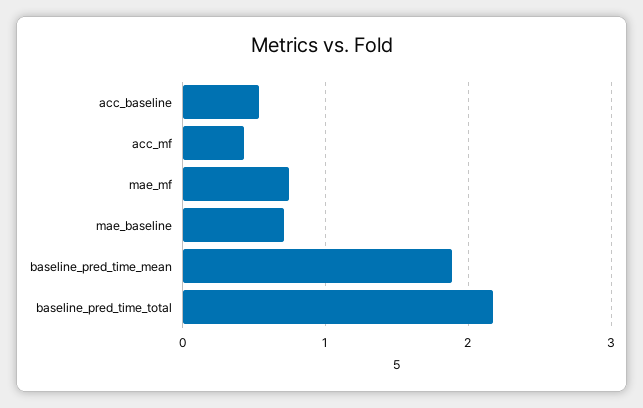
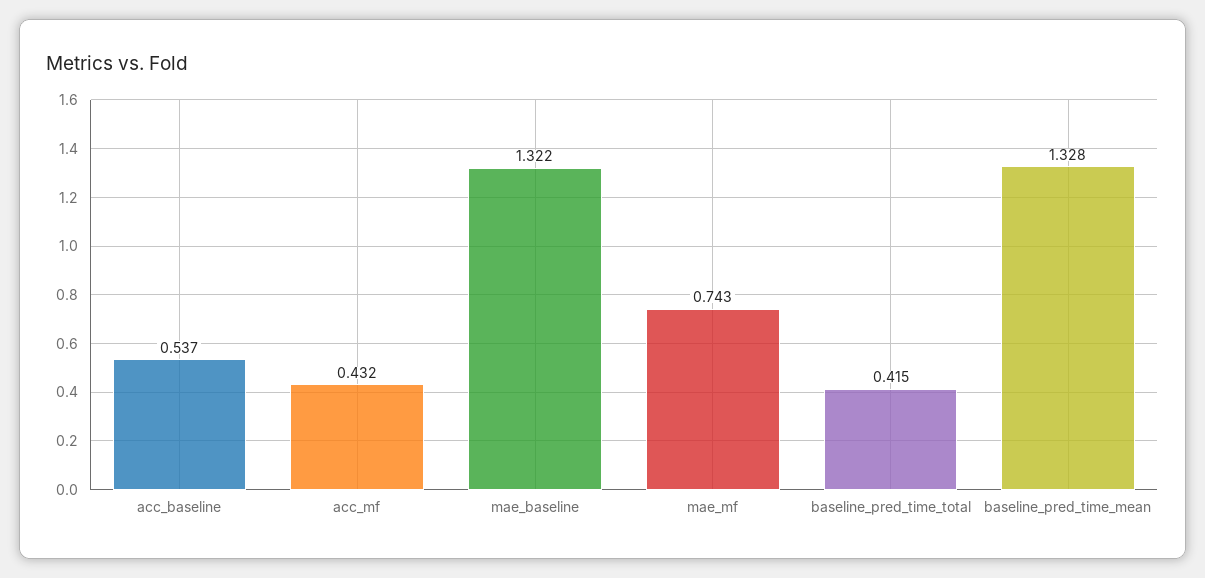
mae_baseline: 0.7 -> 1.322
baseline_pred_time_mean: 1.9 -> 1.328
baseline_pred_time_total: 2.2 -> 0.415

